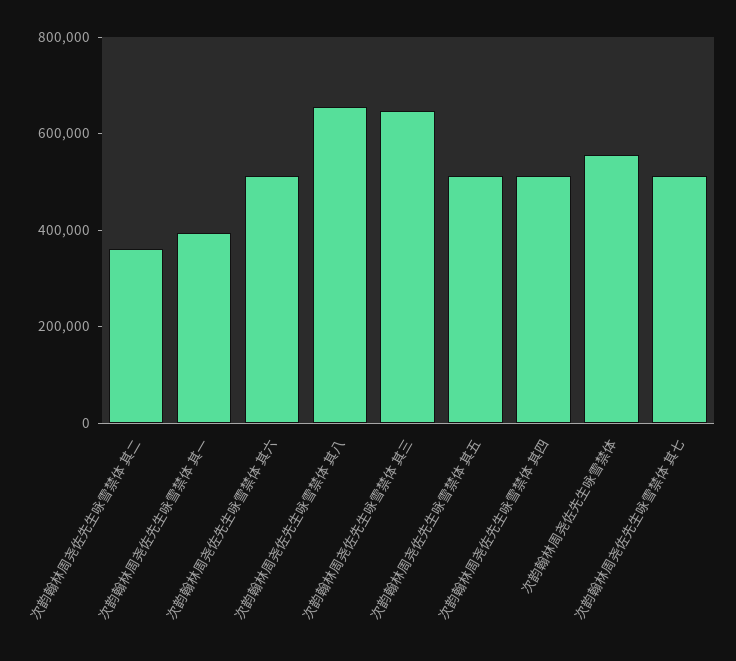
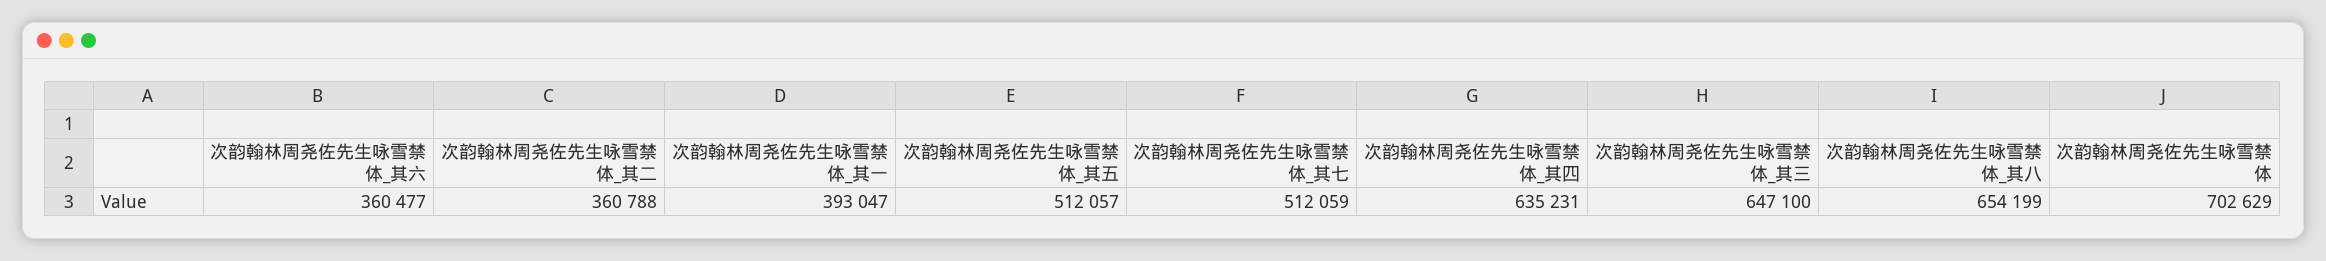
次韵翰林周尧佐先生咏雪禁体 其六: 500000 -> 360477
次韵翰林周尧佐先生咏雪禁体 其四: 500000 -> 635231
次韵翰林周尧佐先生咏雪禁体: 550000 -> 702629

